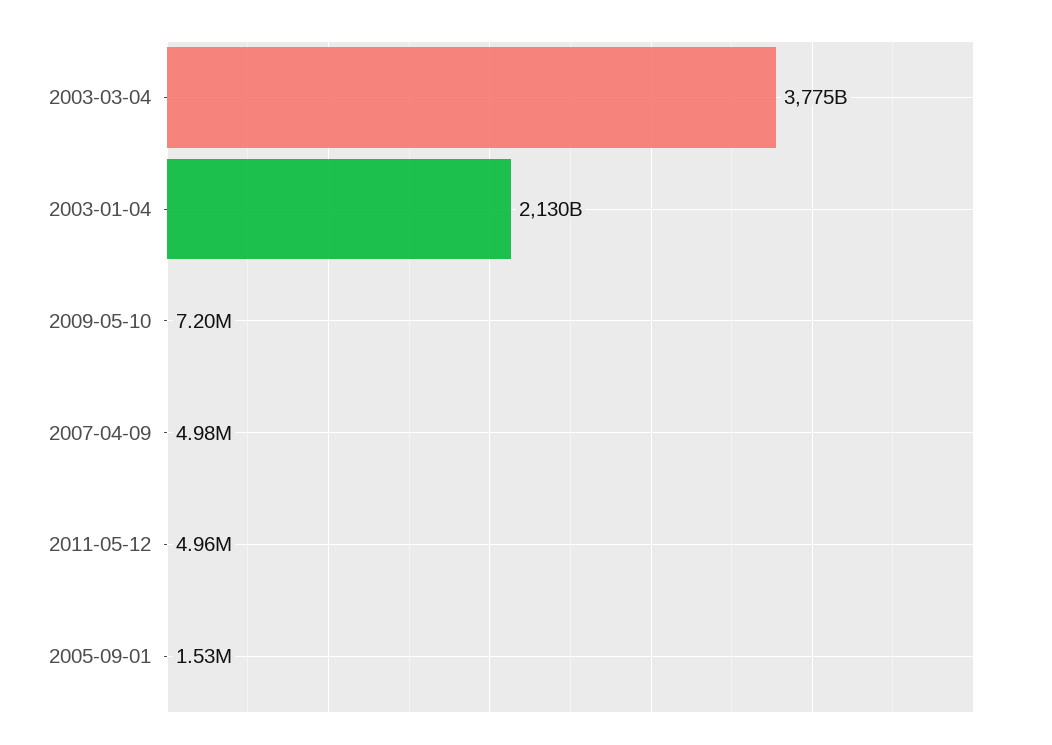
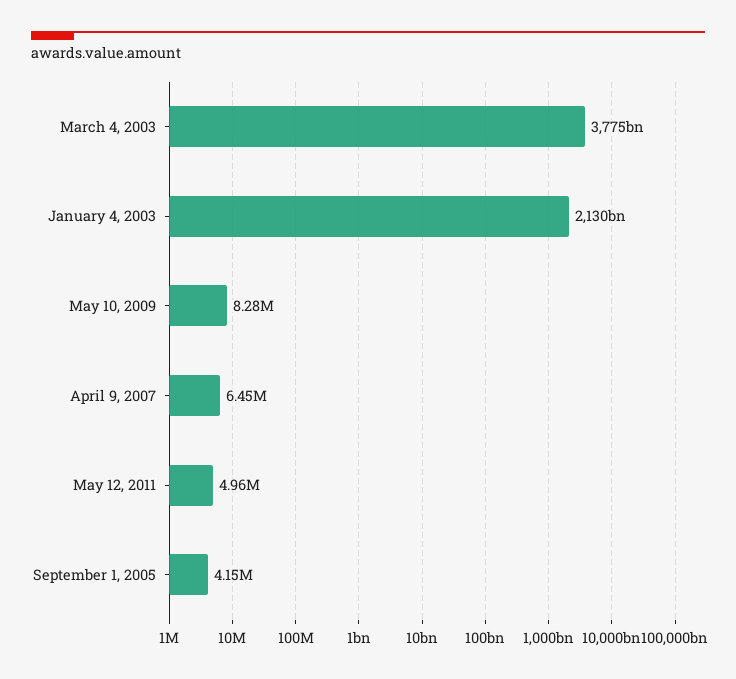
2009-05-10: 7200000 -> 8280000
2007-04-09: 4980000 -> 6450000
2005-09-01: 1530000 -> 4150000

